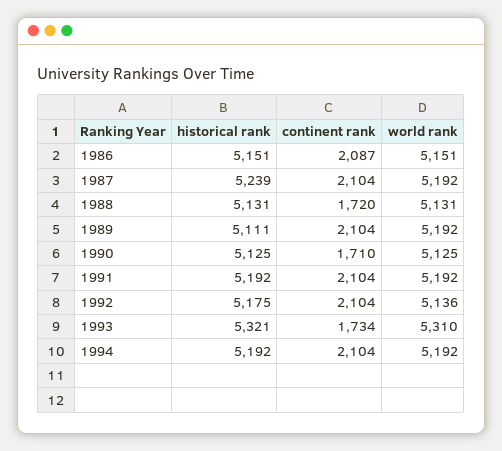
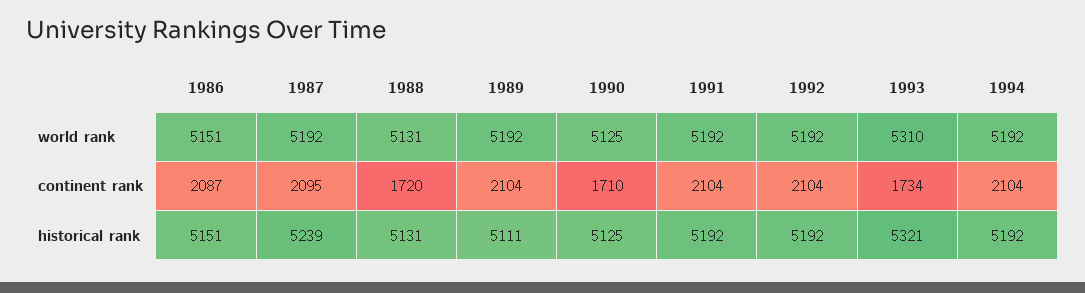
continent rank, 1987: 2104 -> 2095
historical rank, 1992: 5175 -> 5192
world rank, 1992: 5136 -> 5192

